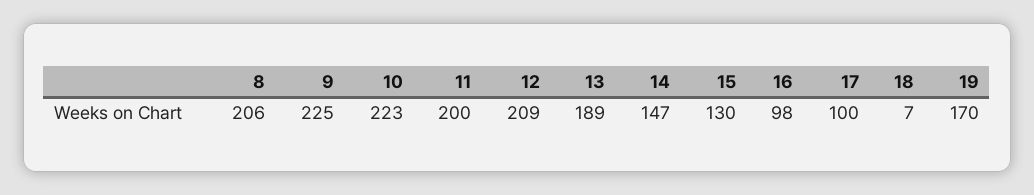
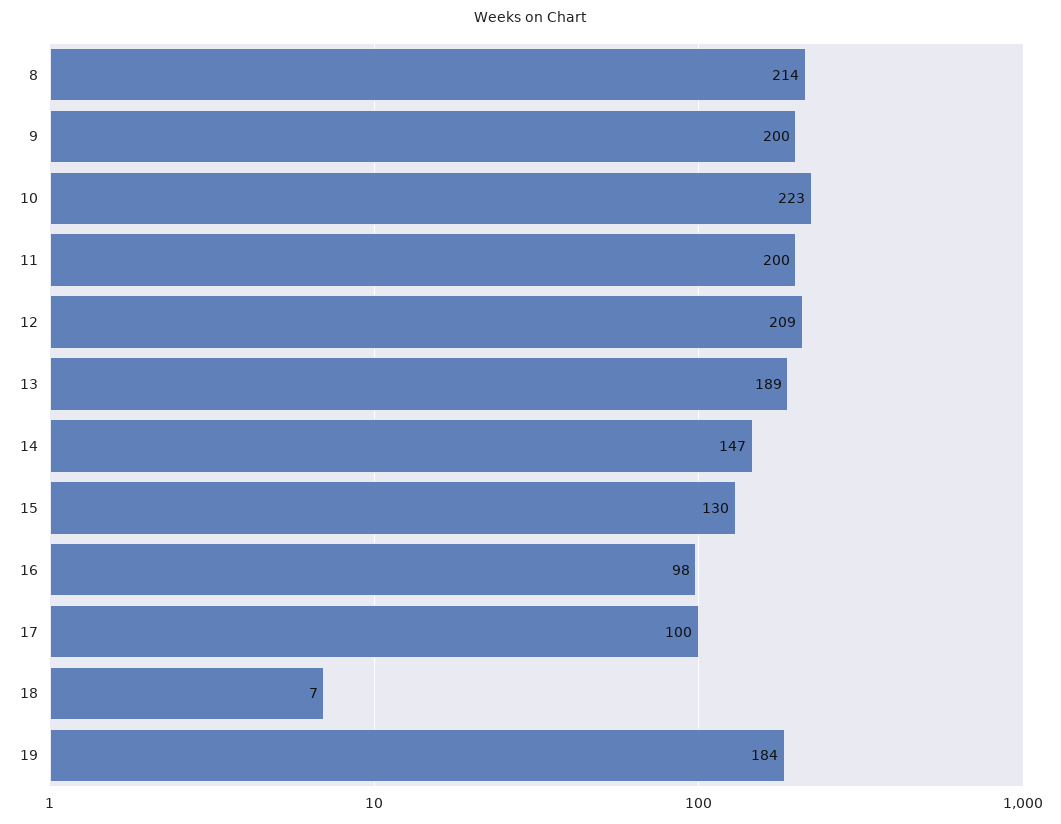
8: 206 -> 214
9: 225 -> 200
19: 170 -> 184

